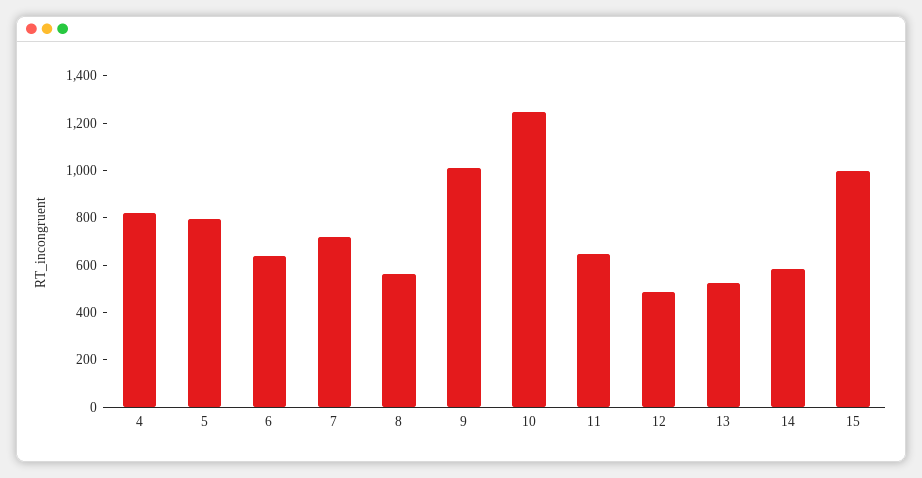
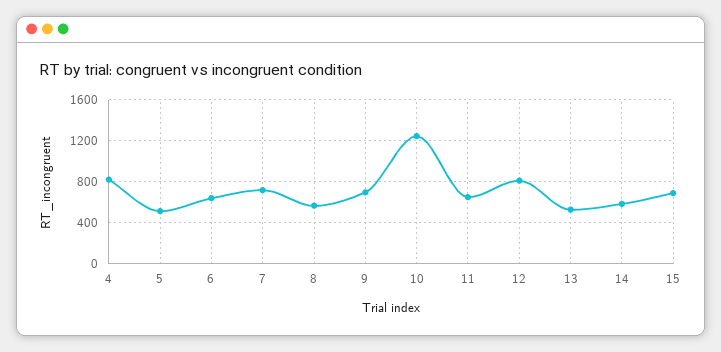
5: 800 -> 500
9: 1000 -> 700
12: 500 -> 800
15: 1000 -> 700

